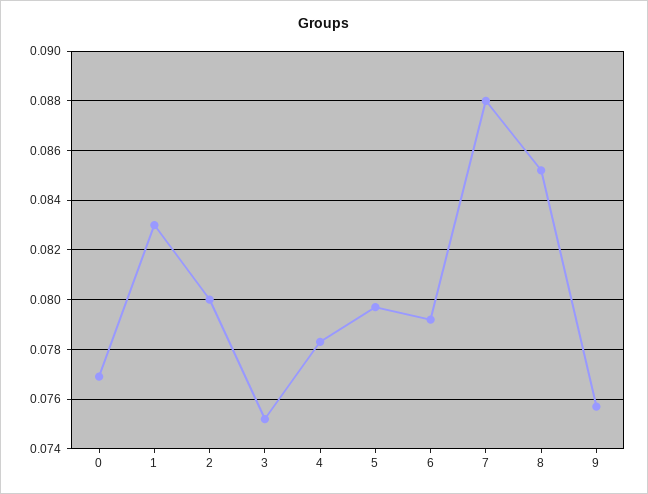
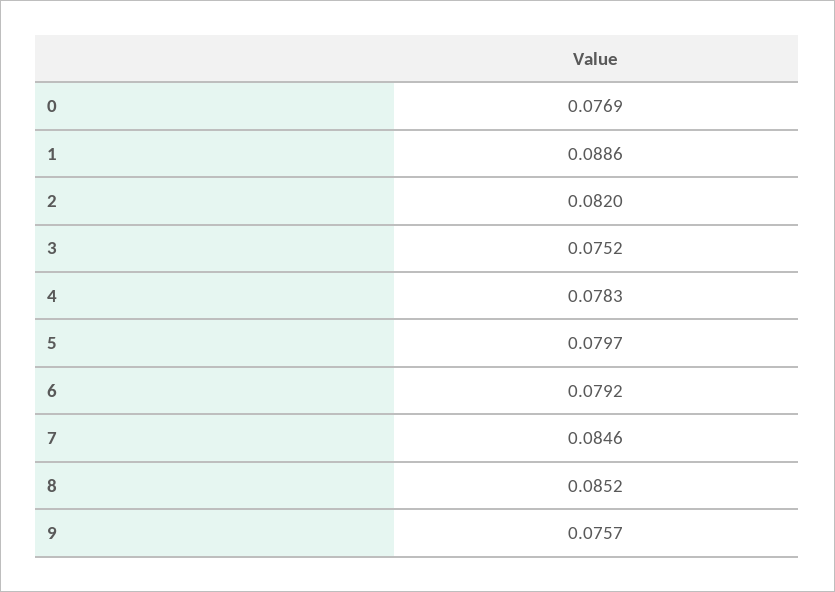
1: 0.083 -> 0.0886
2: 0.08 -> 0.082
7: 0.088 -> 0.0846

